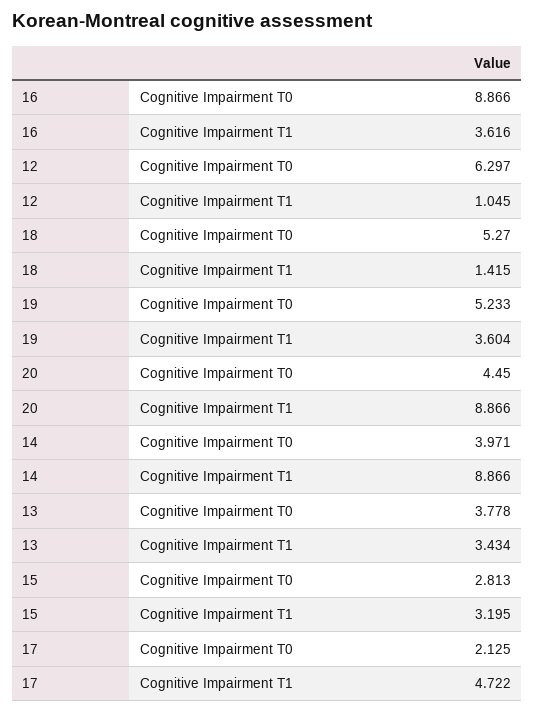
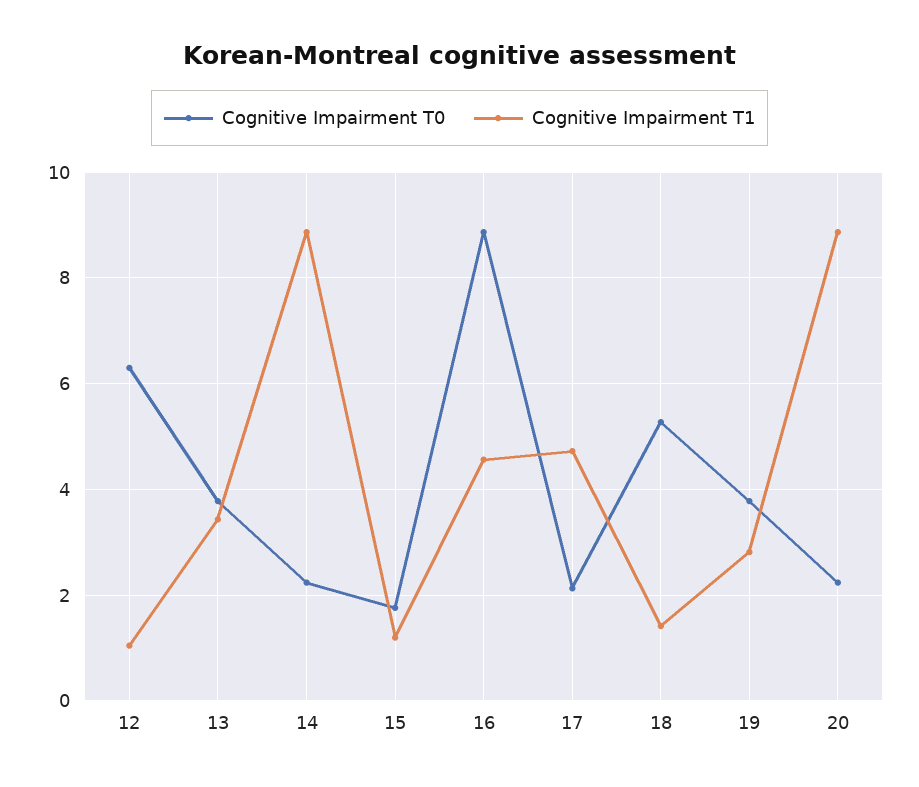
Cognitive Impairment T1, 16: 3.616 -> 4.6
Cognitive Impairment T0, 19: 5.233 -> 3.8
Cognitive Impairment T1, 19: 3.604 -> 2.8
Cognitive Impairment T0, 20: 4.45 -> 2.2
Cognitive Impairment T0, 14: 3.971 -> 2.2
Cognitive Impairment T0, 15: 2.813 -> 1.8
Cognitive Impairment T1, 15: 3.195 -> 1.2

